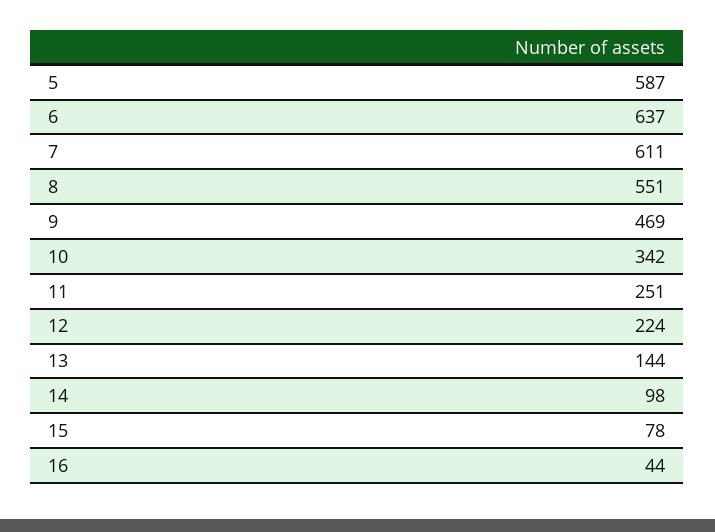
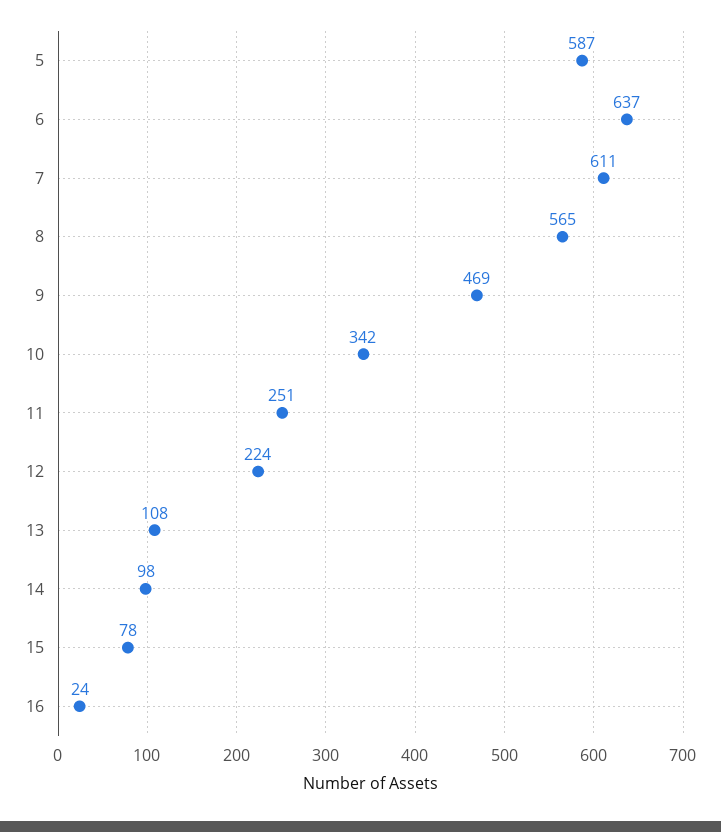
8: 551 -> 565
13: 144 -> 108
16: 44 -> 24

